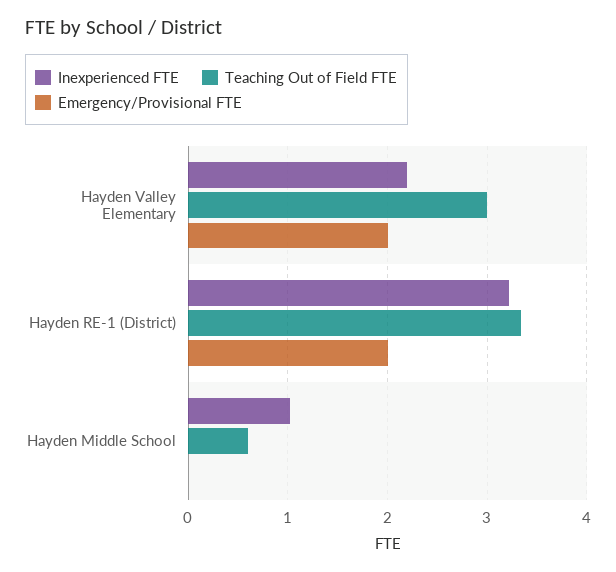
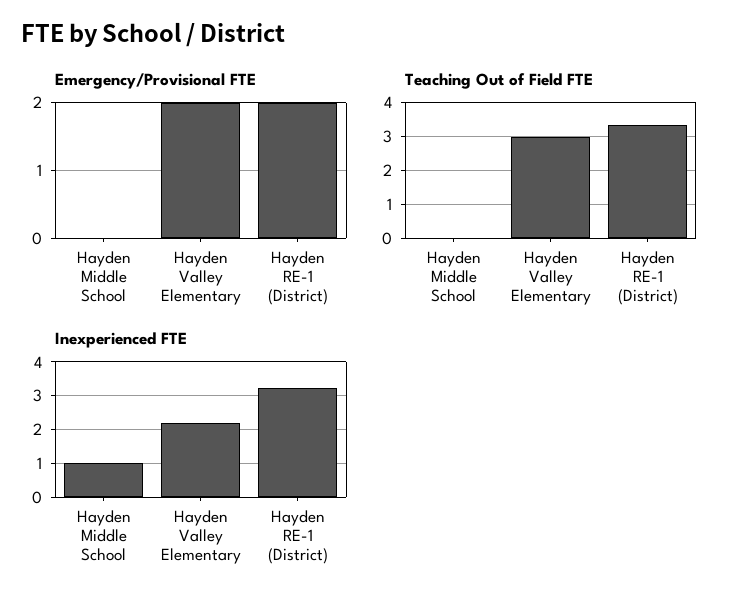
Teaching Out of Field FTE, Hayden Middle School: 0.6 -> 0

